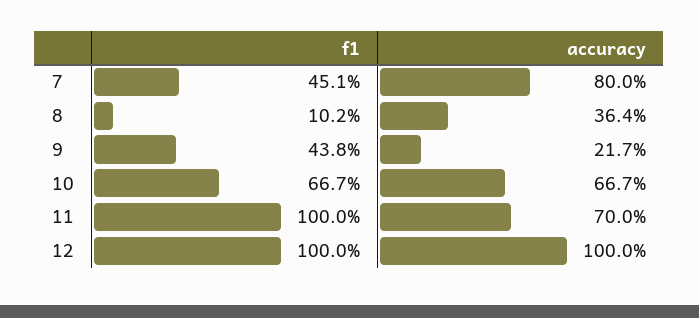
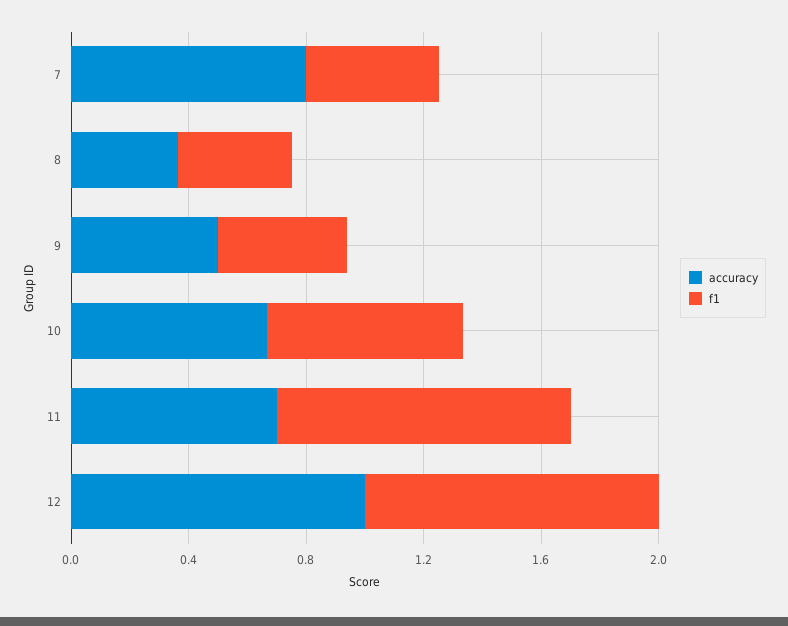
f1, 8: 0.102 -> 0.4
accuracy, 9: 0.217 -> 0.5

